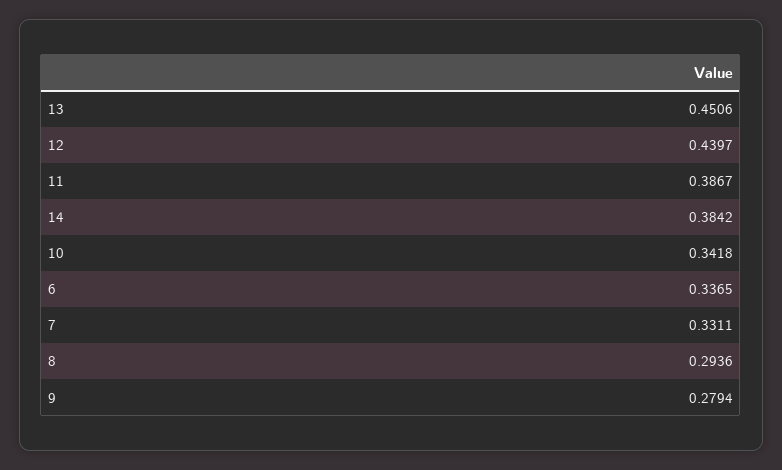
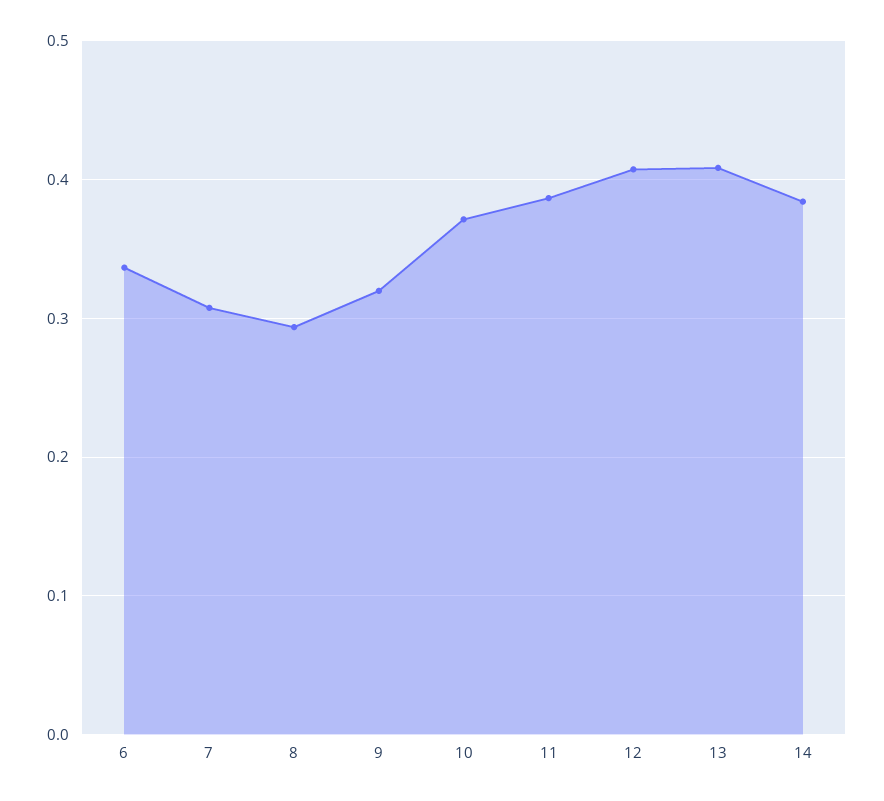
13: 0.4506 -> 0.41
12: 0.4397 -> 0.41
10: 0.3418 -> 0.37
7: 0.3311 -> 0.31
9: 0.2794 -> 0.32

